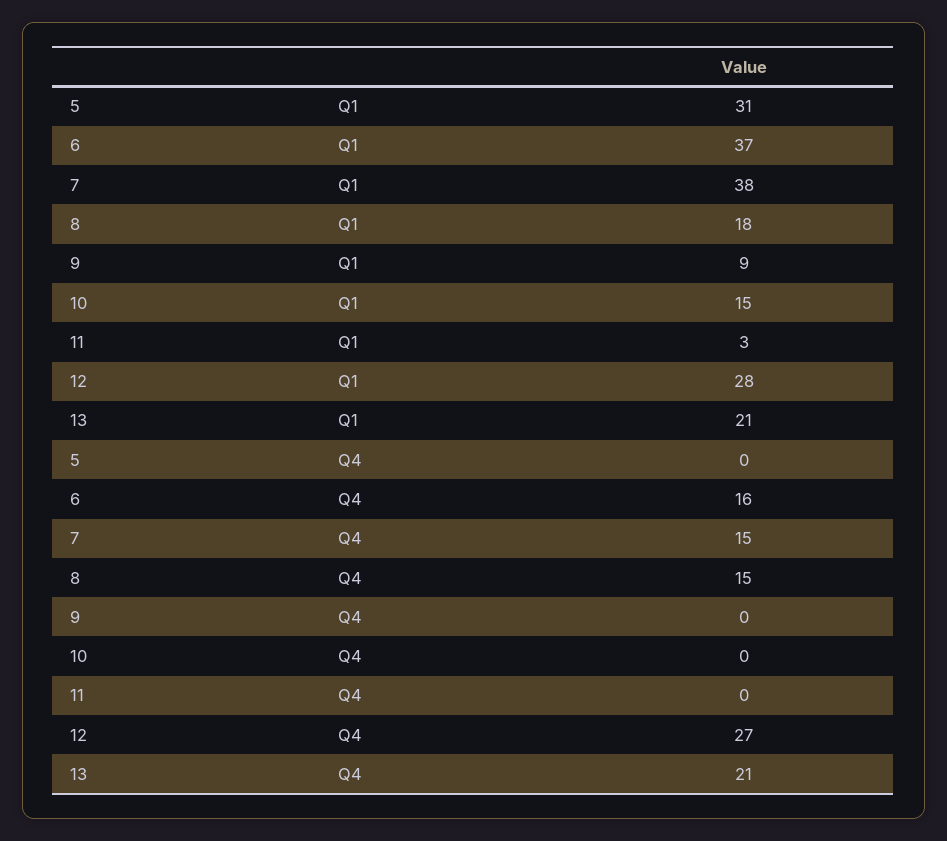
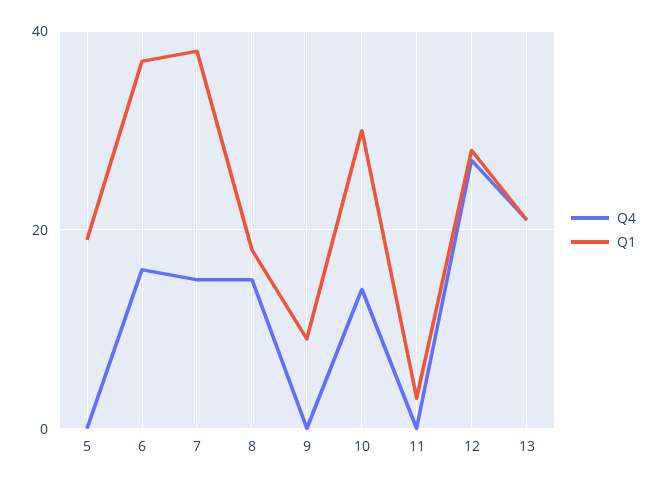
Q1, 5: 31 -> 20
Q1, 10: 15 -> 30
Q4, 10: 0 -> 15

